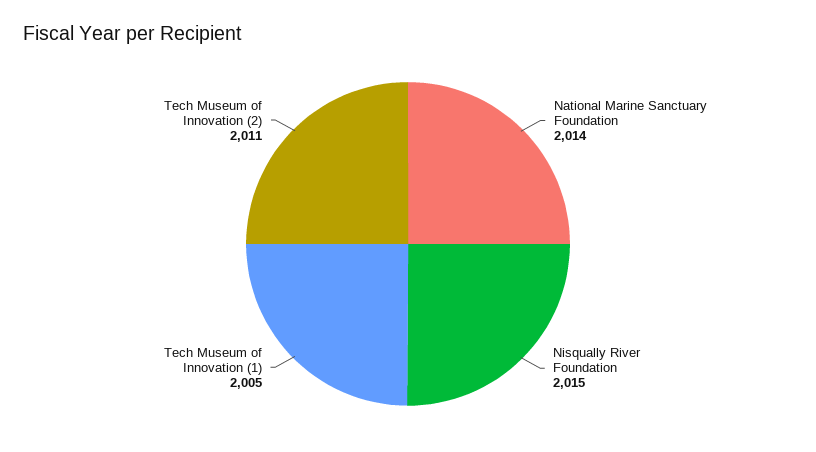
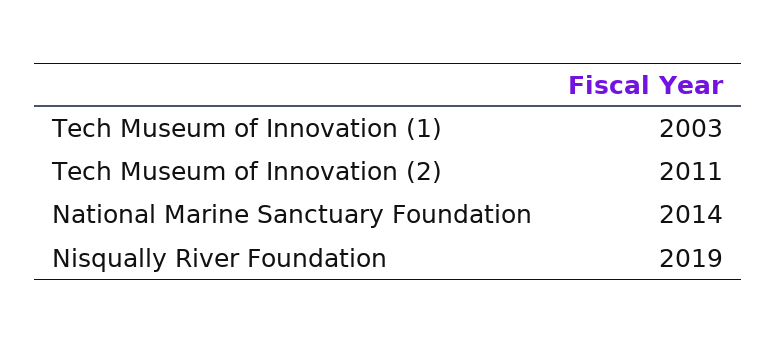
Nisqually River Foundation: 2015 -> 2019
Tech Museum of Innovation (1): 2005 -> 2003

